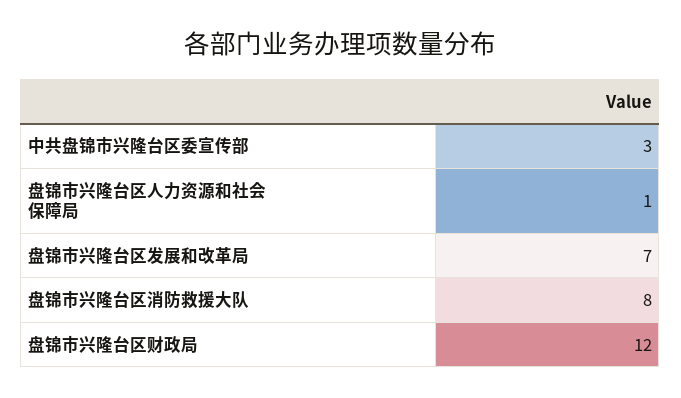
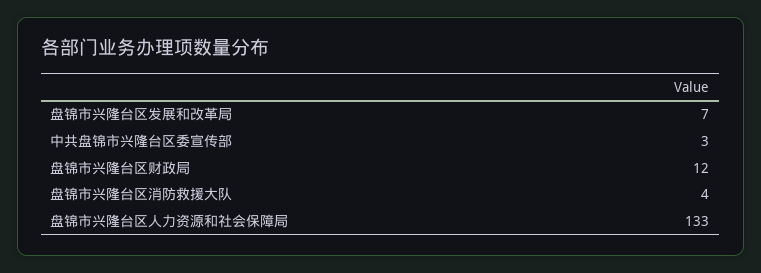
盘锦市兴隆台区人力资源和社会保障局: 1 -> 133
盘锦市兴隆台区消防救援大队: 8 -> 4

